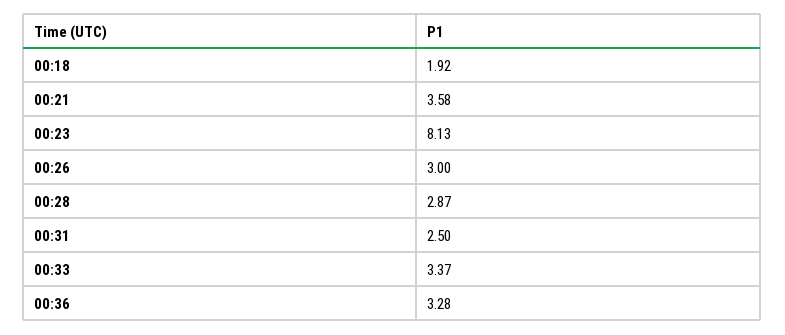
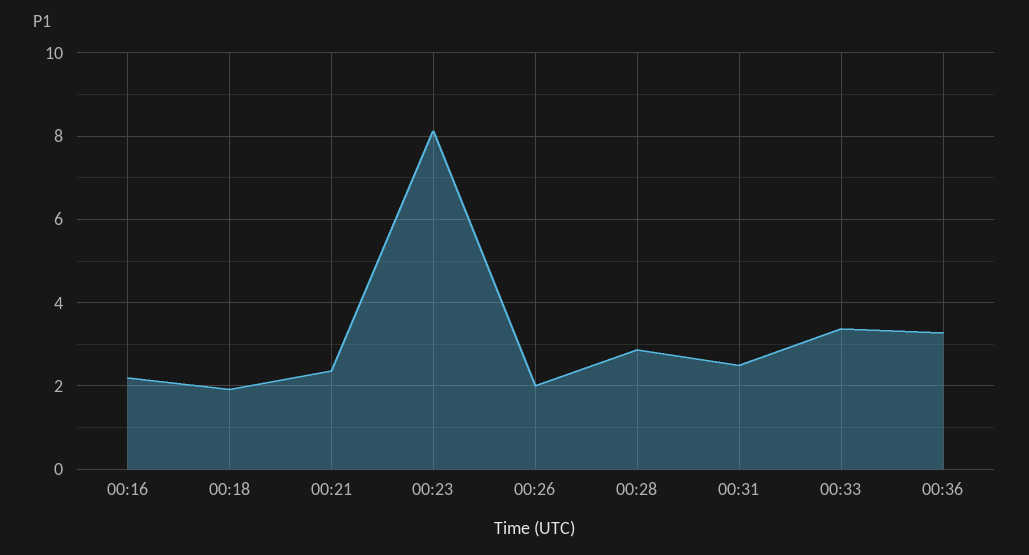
00:21: 3.58 -> 2.4
00:26: 3 -> 2
00:16: none -> 2.2

